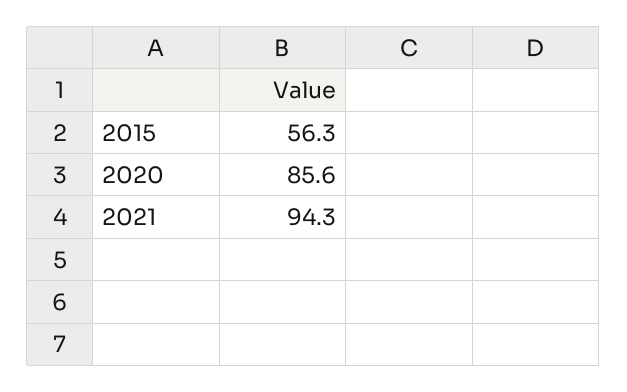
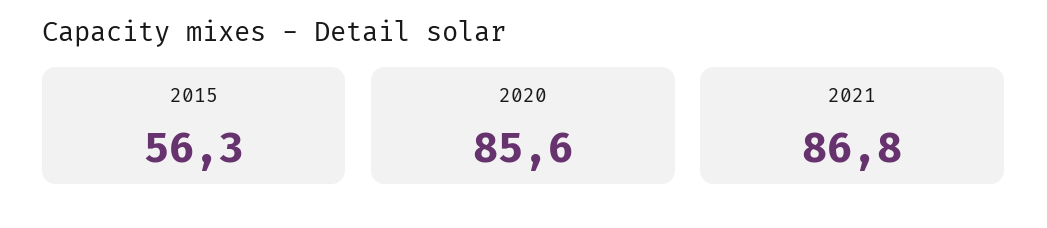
2021: 94.3 -> 86.8

